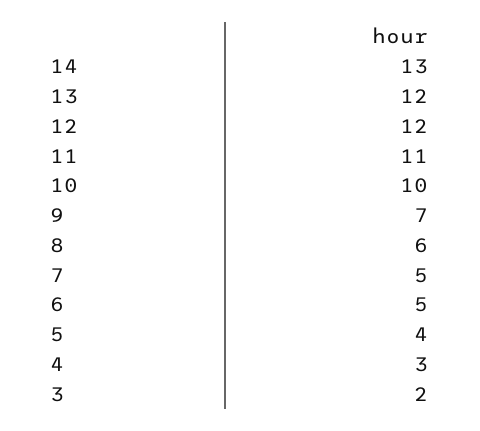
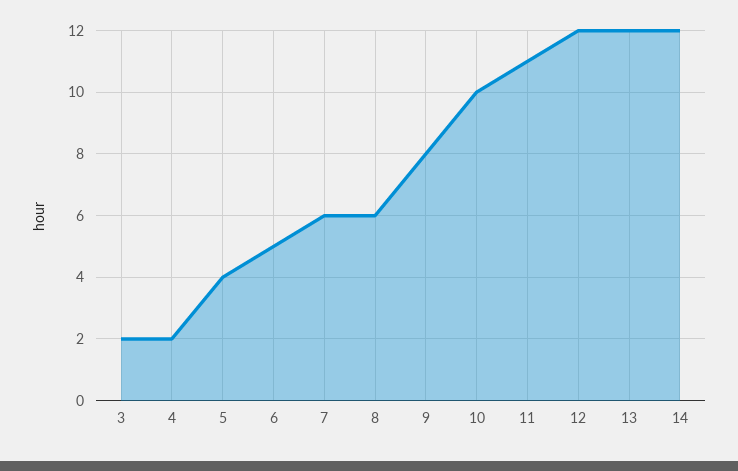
14: 13 -> 12
9: 7 -> 8
7: 5 -> 6
4: 3 -> 2

